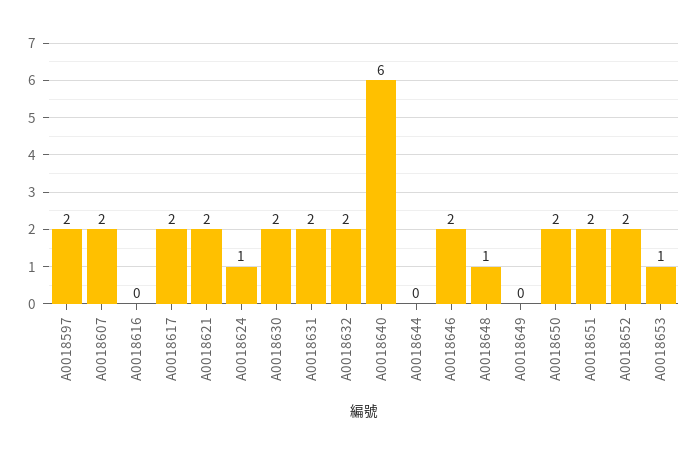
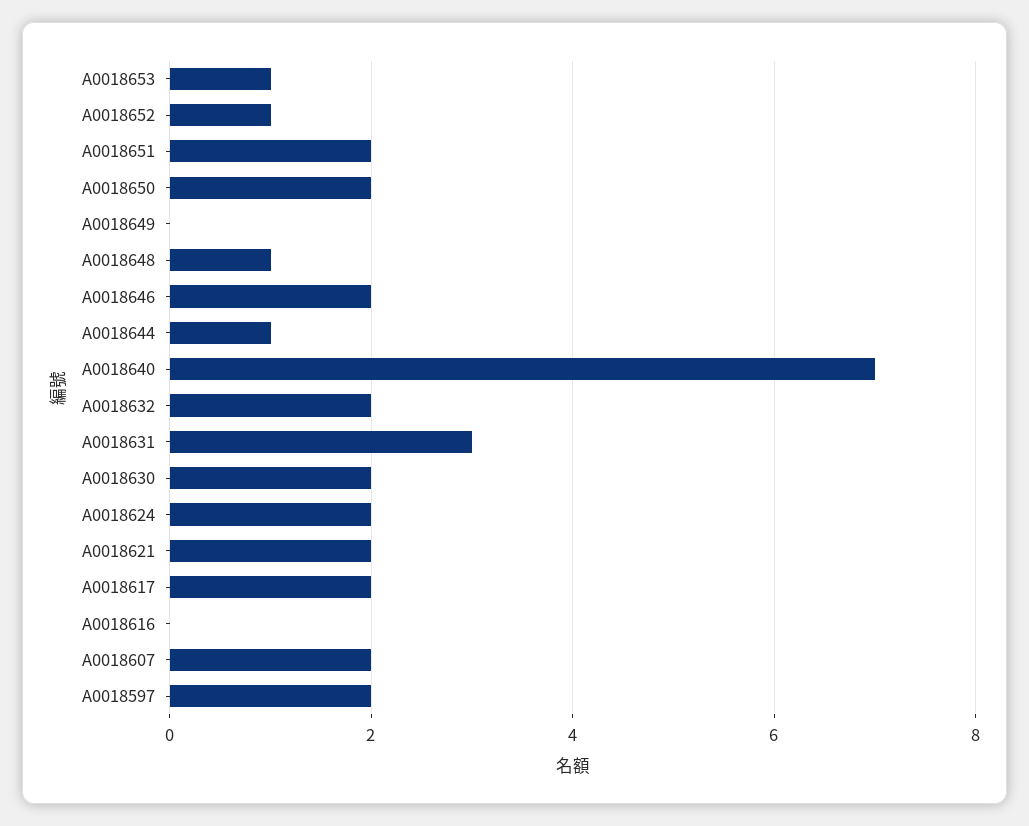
A0018624: 1 -> 2
A0018631: 2 -> 3
A0018640: 6 -> 7
A0018644: 0 -> 1
A0018652: 2 -> 1

